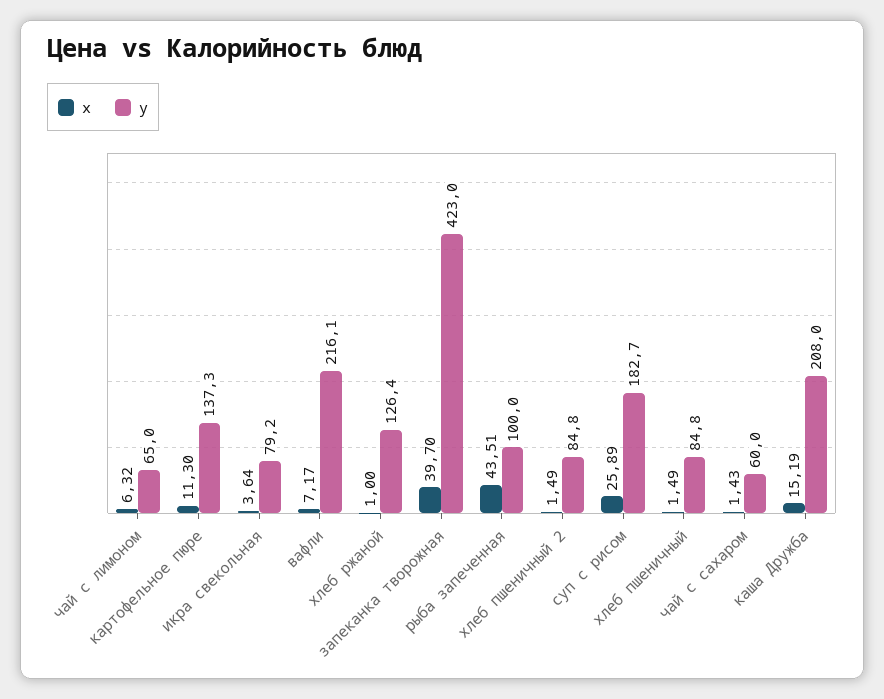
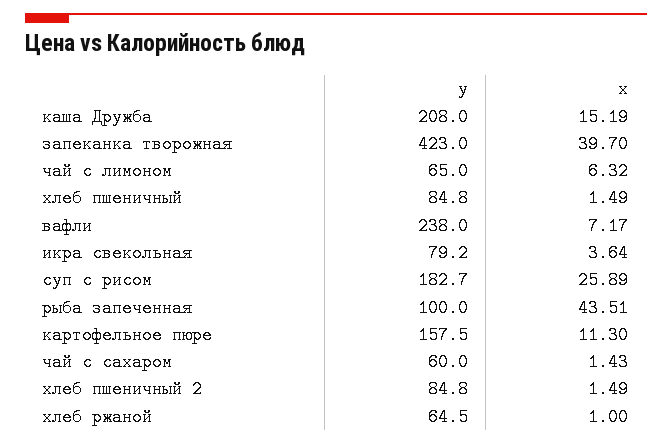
y, картофельное пюре: 137.3 -> 157.5
y, вафли: 216.1 -> 238
y, хлеб ржаной: 126.4 -> 64.5

